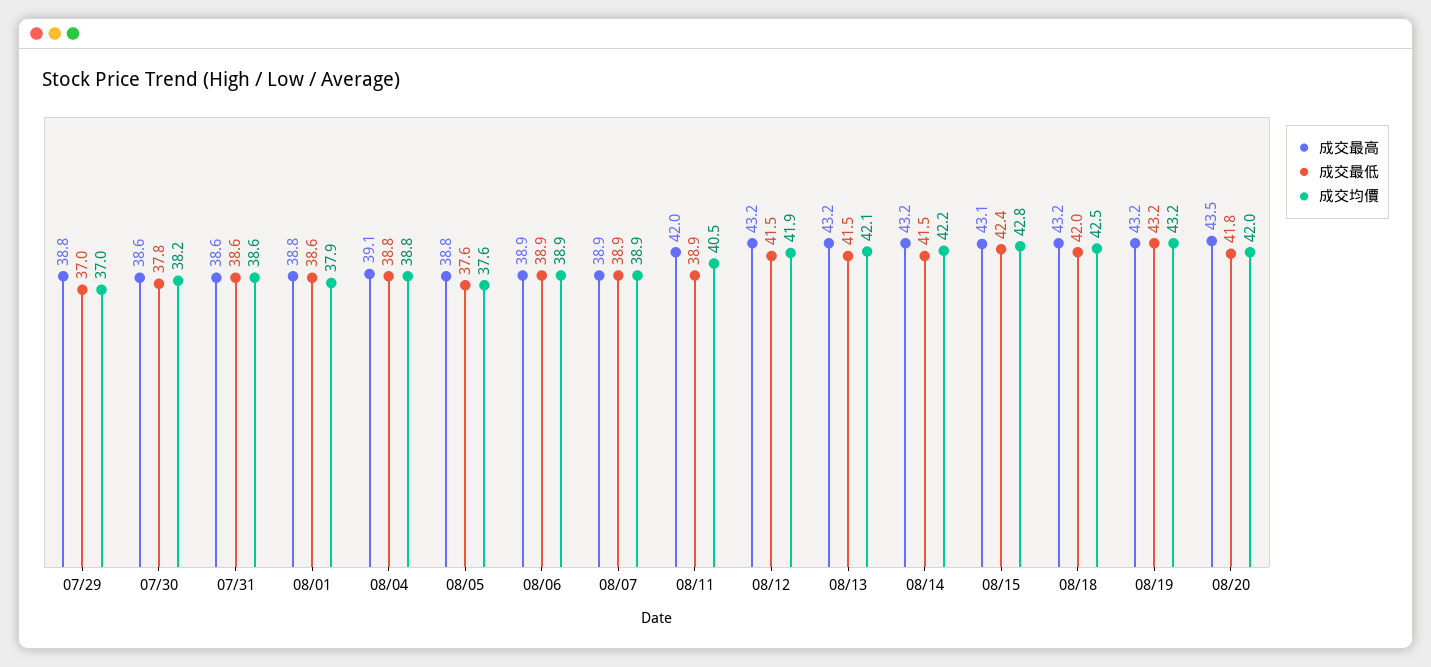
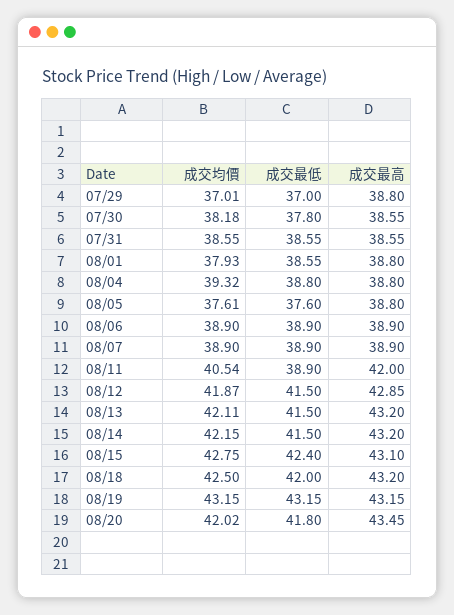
成交最高, 08/04: 39.1 -> 38.8
成交均價, 08/04: 38.8 -> 39.32
成交最高, 08/12: 43.2 -> 42.85

